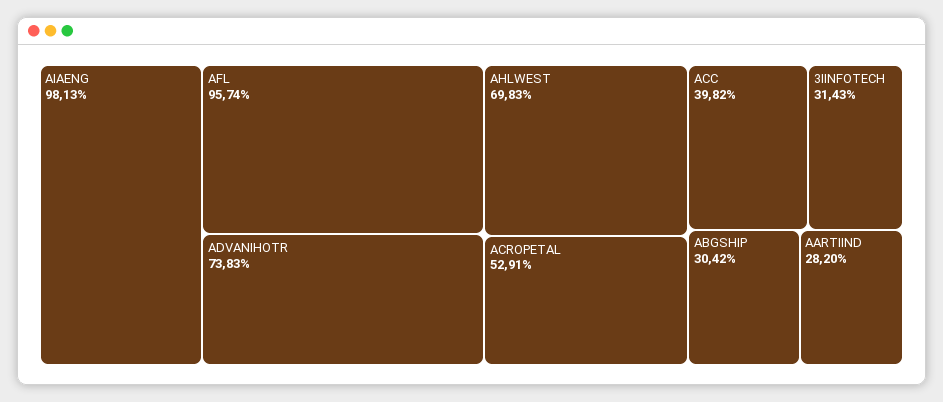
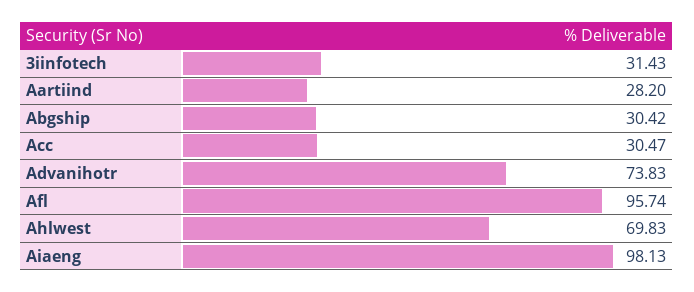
ACROPETAL: 52.91 -> none
ACC: 39.82 -> 30.47

